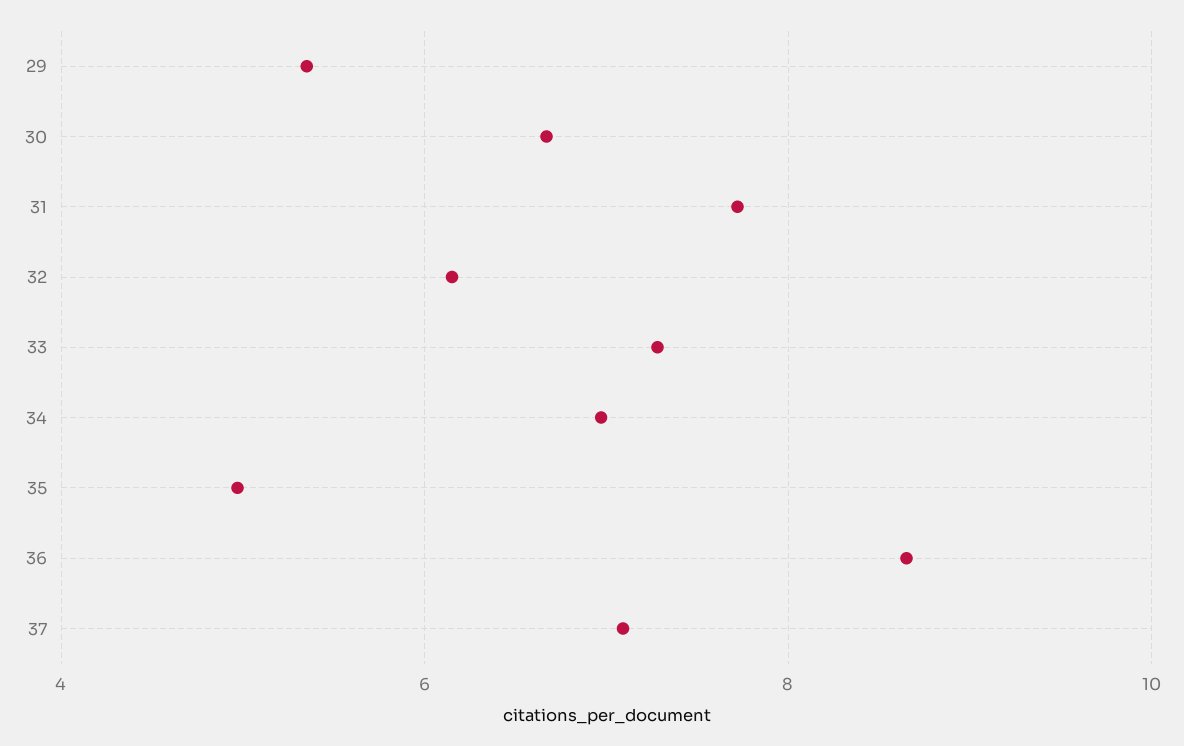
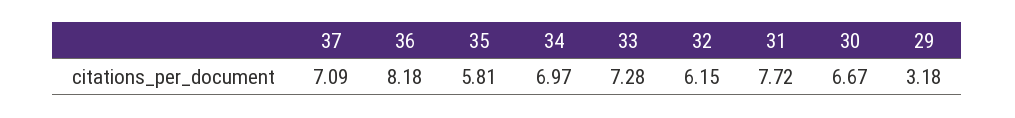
29: 5.4 -> 3.18
35: 5 -> 5.81
36: 8.6 -> 8.18

